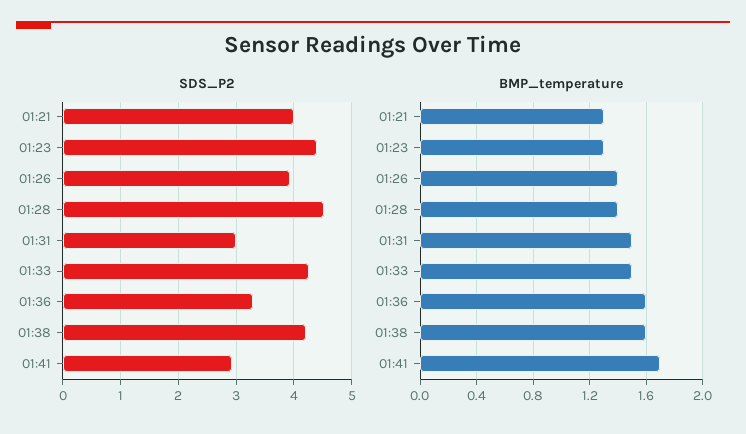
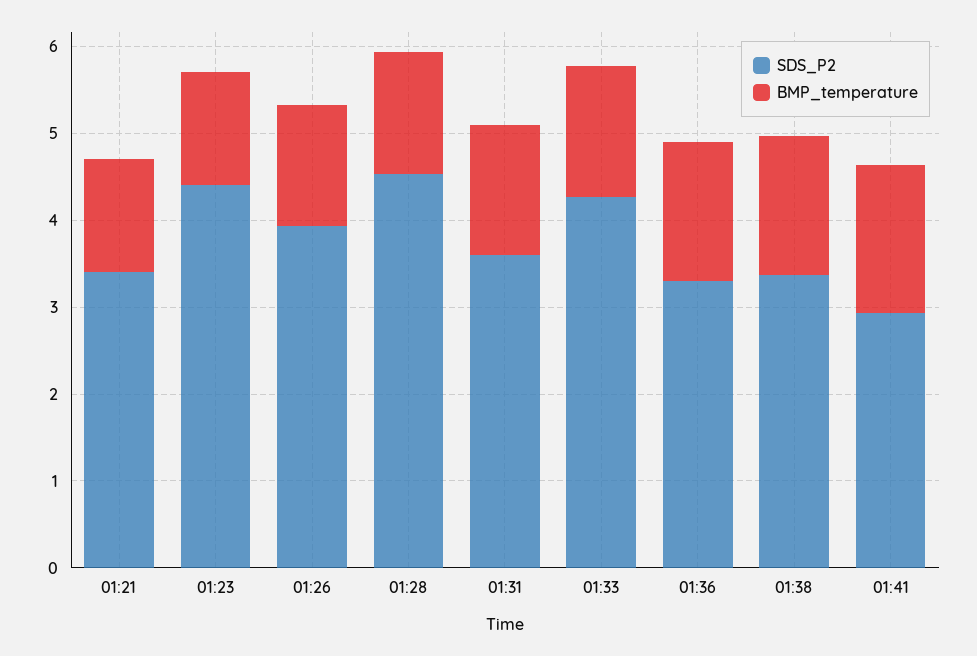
SDS_P2, 01:21: 4 -> 3.4
SDS_P2, 01:31: 3 -> 3.6
SDS_P2, 01:38: 4.2 -> 3.4

